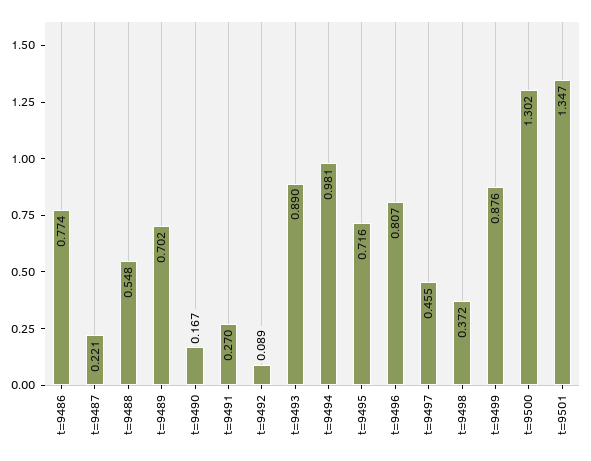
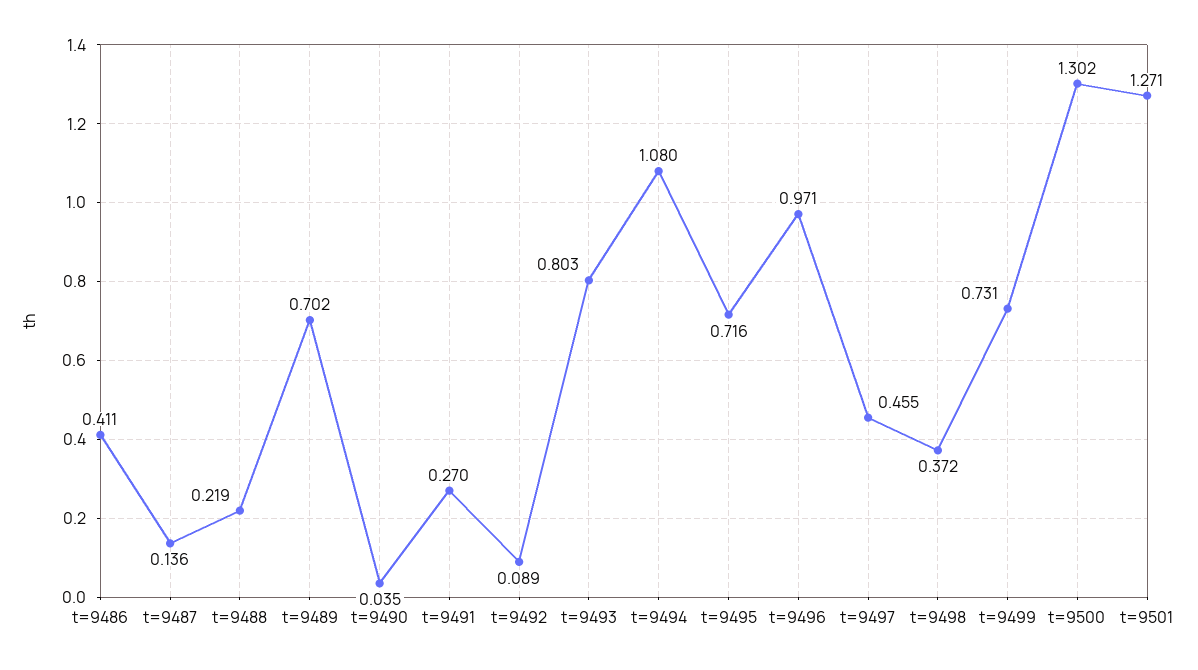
t=9486: 0.774 -> 0.411
t=9487: 0.221 -> 0.136
t=9488: 0.548 -> 0.219
t=9490: 0.167 -> 0.035
t=9493: 0.89 -> 0.803
t=9494: 0.981 -> 1.08
t=9496: 0.807 -> 0.971
t=9499: 0.876 -> 0.731
t=9501: 1.347 -> 1.271

